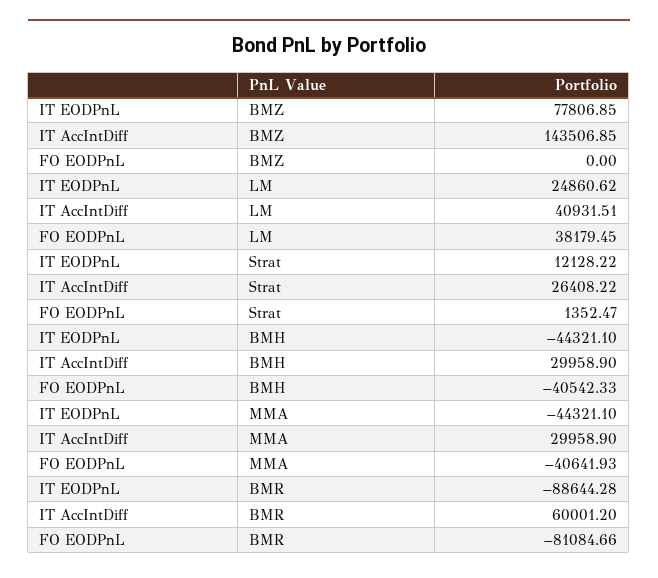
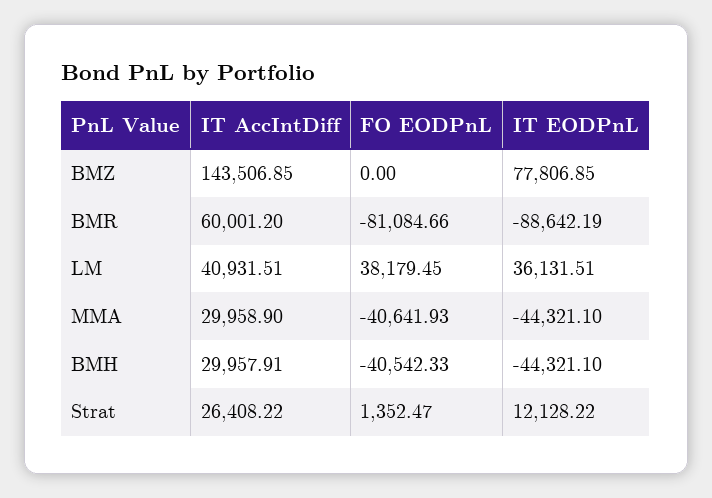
IT EODPnL, LM: 24860.62 -> 36131.51
IT AccIntDiff, BMH: 29958.9 -> 29957.91
IT EODPnL, BMR: -88644.28 -> -88642.19

